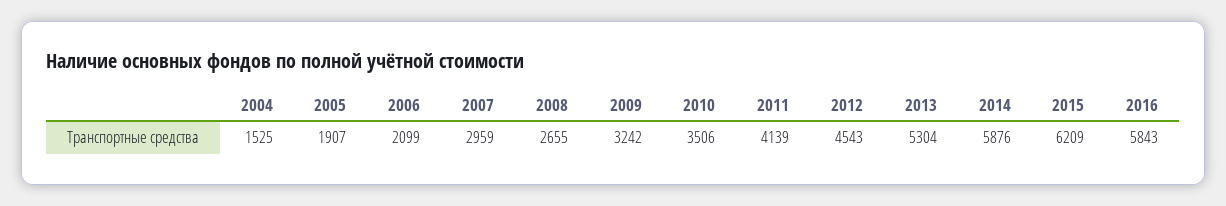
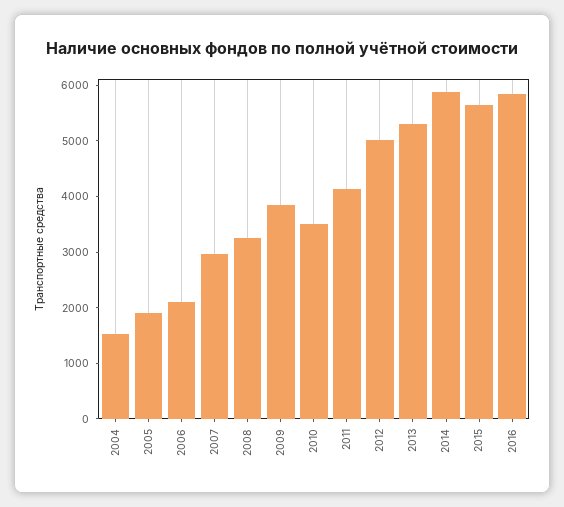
2008: 2655 -> 3200
2009: 3242 -> 3800
2012: 4543 -> 5000
2015: 6209 -> 5600

